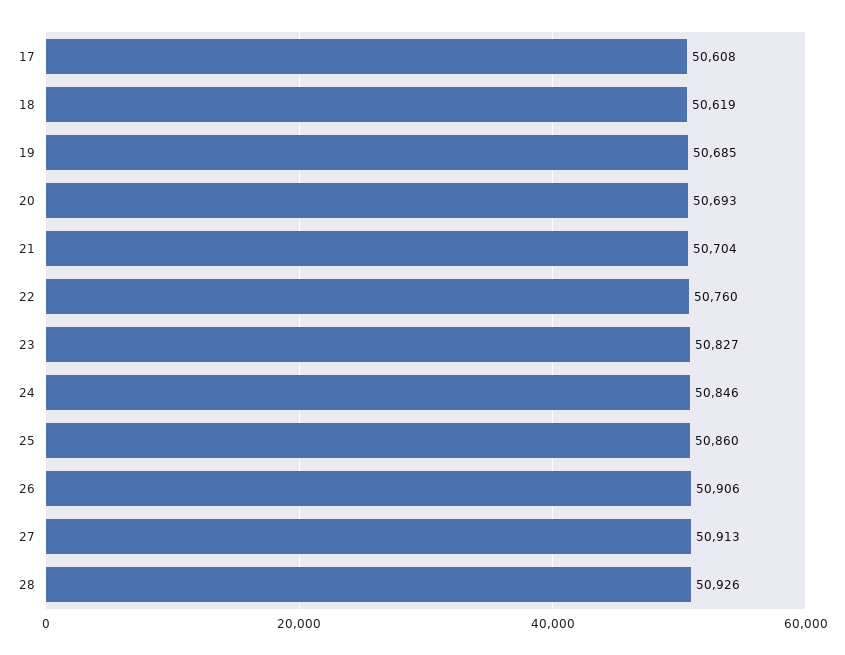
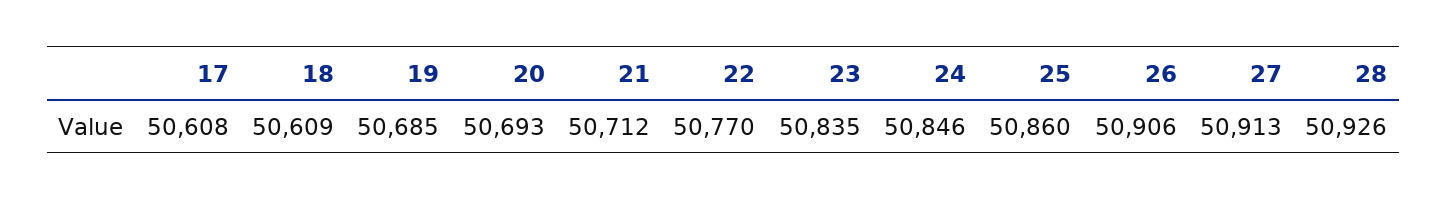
18: 50619 -> 50609
21: 50704 -> 50712
22: 50760 -> 50770
23: 50827 -> 50835

